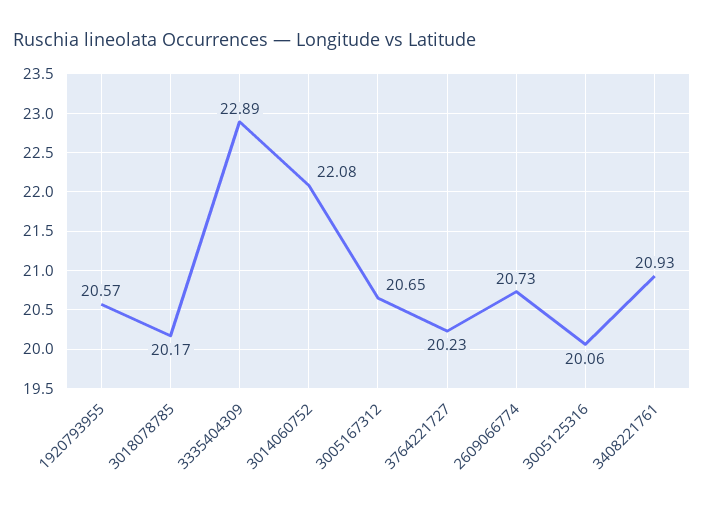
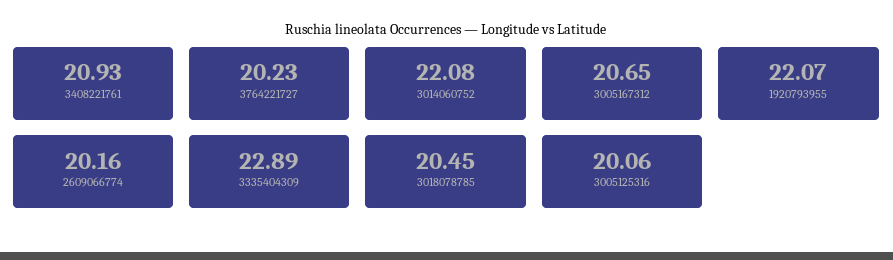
1920793955: 20.57 -> 22.07
3018078785: 20.17 -> 20.45
2609066774: 20.73 -> 20.16

